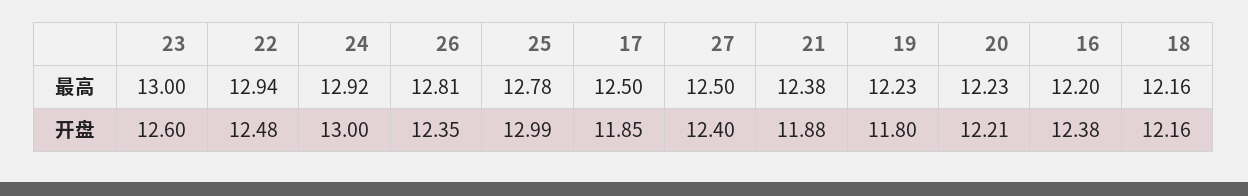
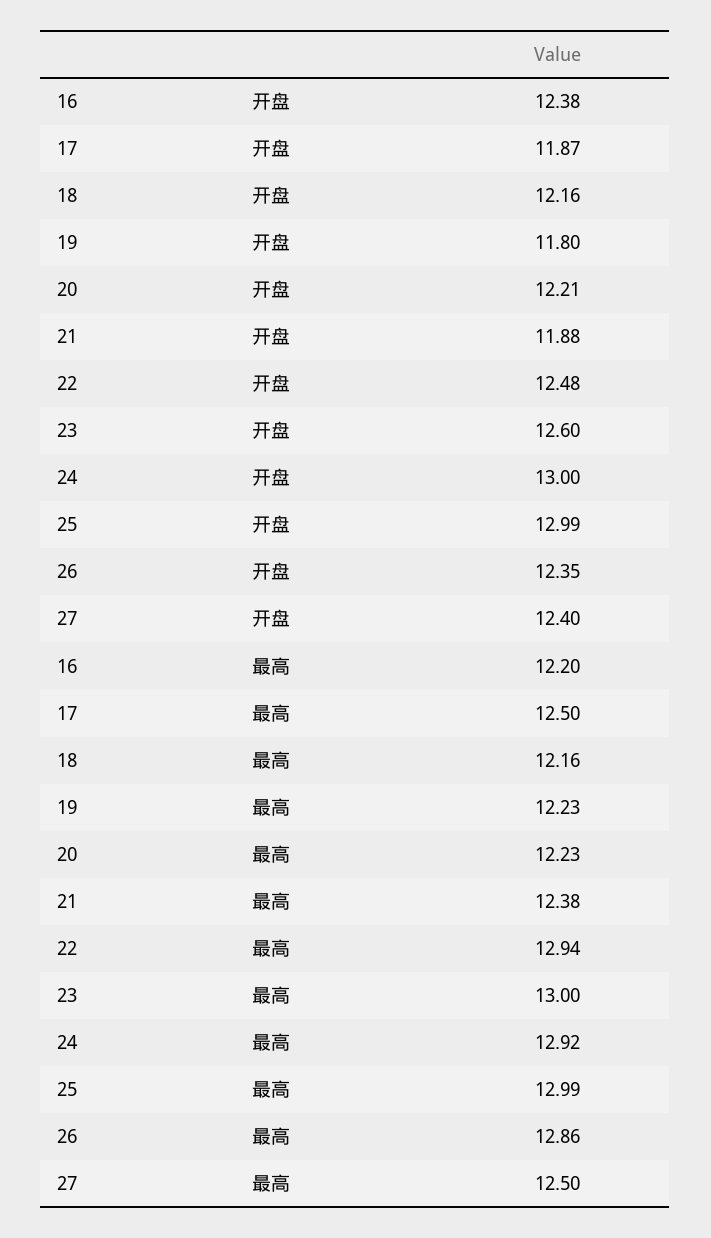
26, 最高: 12.81 -> 12.86
25, 最高: 12.78 -> 12.99
17, 开盘: 11.85 -> 11.87

